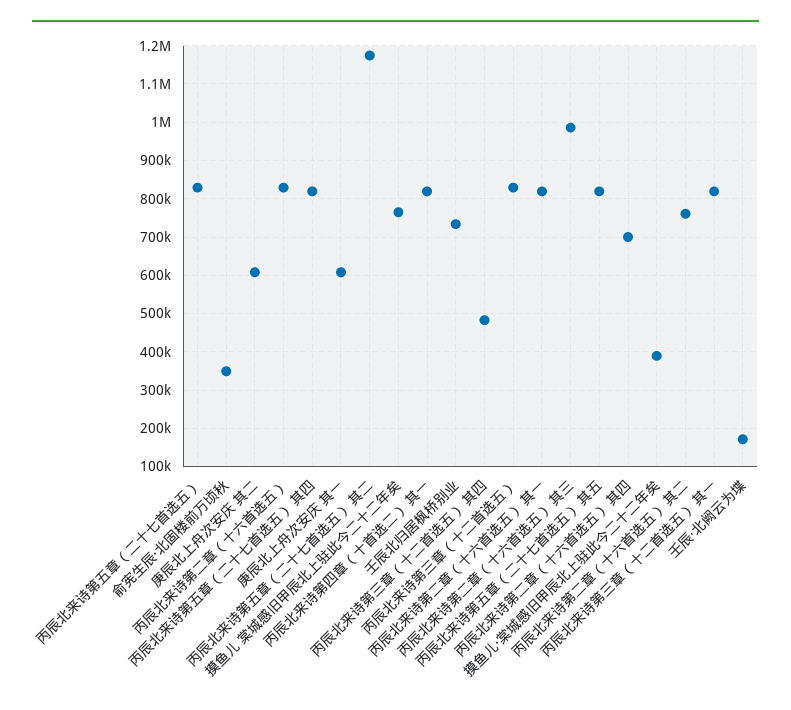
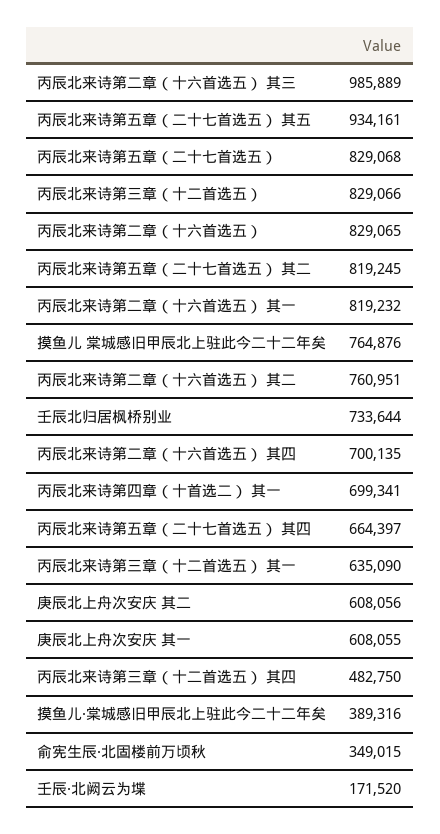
丙辰北来诗第五章（二十七首选五） 其四: 820000 -> 664397
丙辰北来诗第五章（二十七首选五） 其二: 1180000 -> 819245
丙辰北来诗第四章（十首选二） 其一: 820000 -> 699341
丙辰北来诗第五章（二十七首选五） 其五: 820000 -> 934161
丙辰北来诗第三章（十二首选五） 其一: 820000 -> 635090

